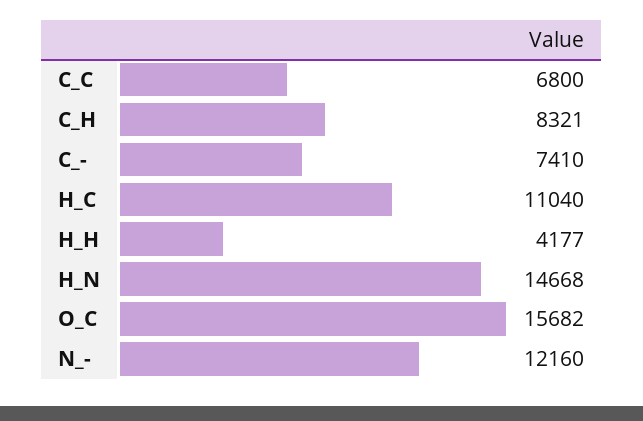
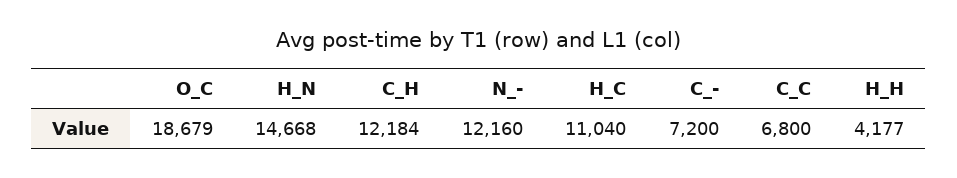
C_H: 8321 -> 12184
C_-: 7410 -> 7200
O_C: 15682 -> 18679

